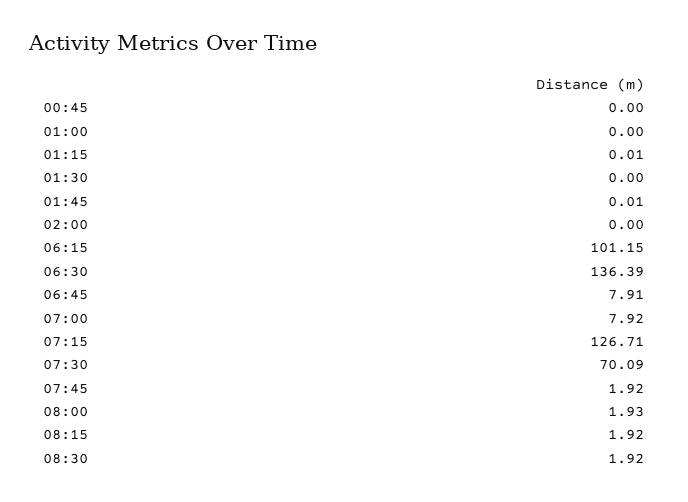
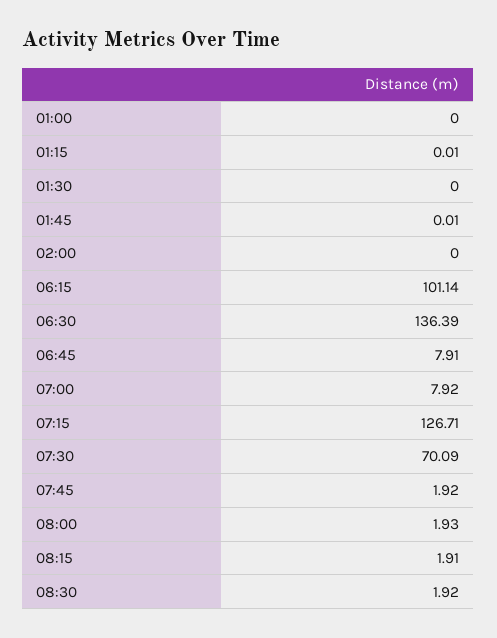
00:45: 0 -> none
06:15: 101.15 -> 101.14
08:15: 1.92 -> 1.91

